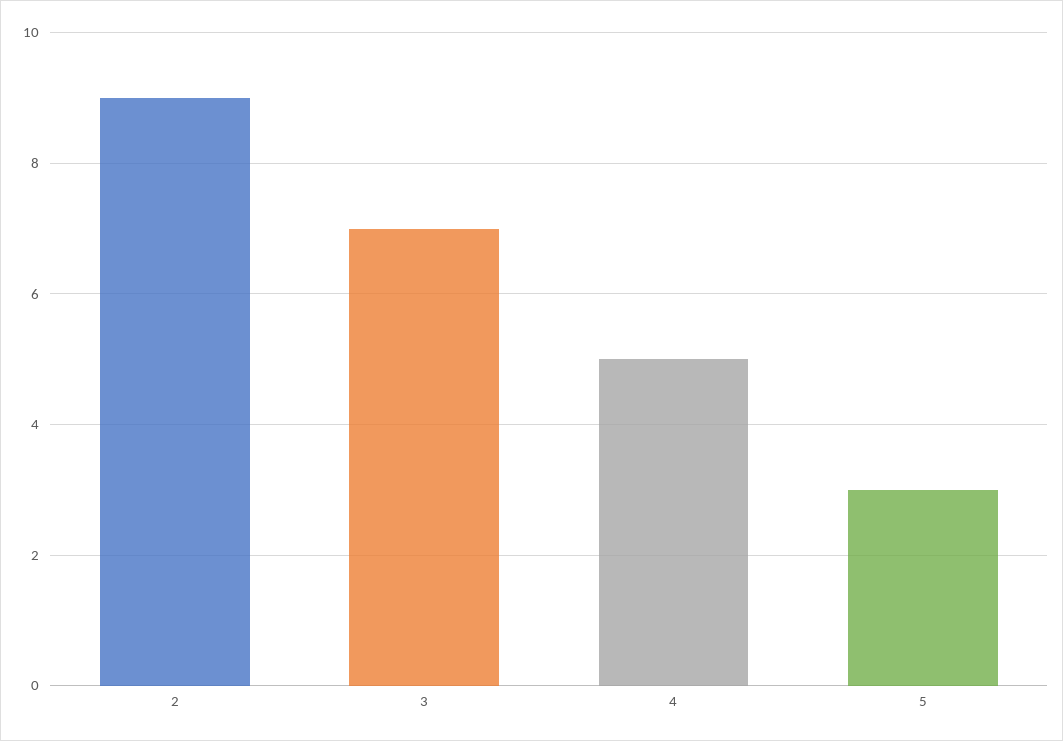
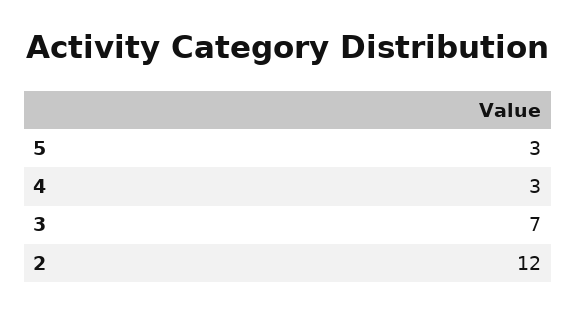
2: 9 -> 12
4: 5 -> 3

